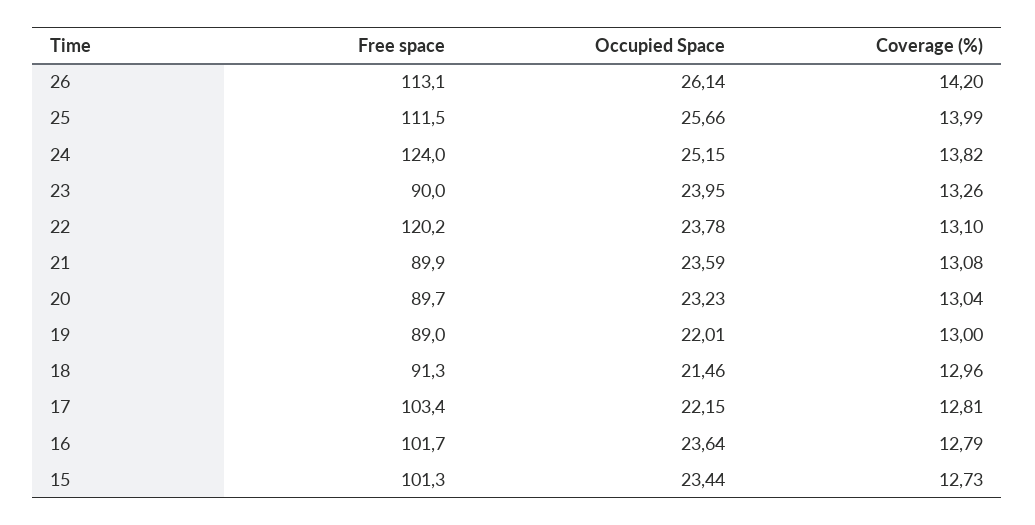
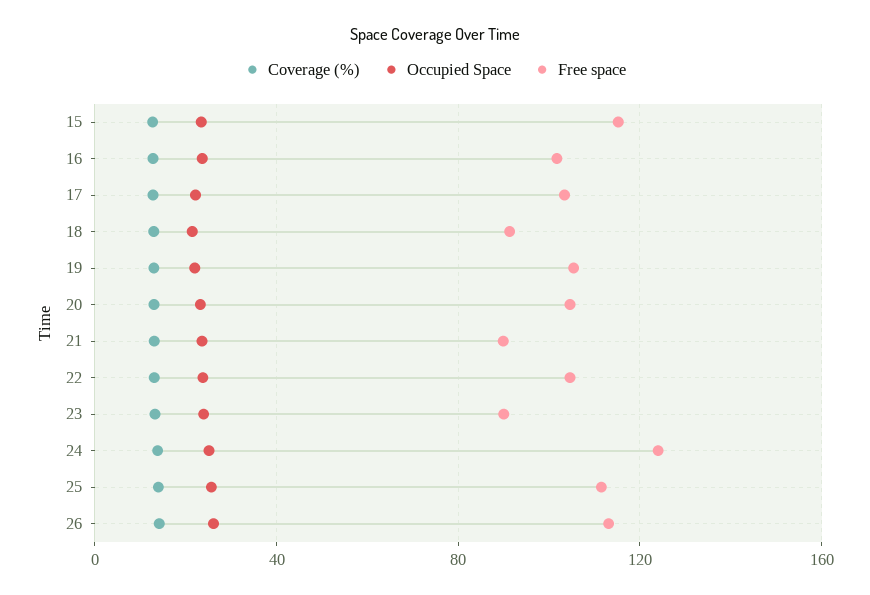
Free space, 22: 120.2 -> 105
Free space, 20: 89.7 -> 105
Free space, 19: 89 -> 105
Free space, 15: 101.3 -> 115

